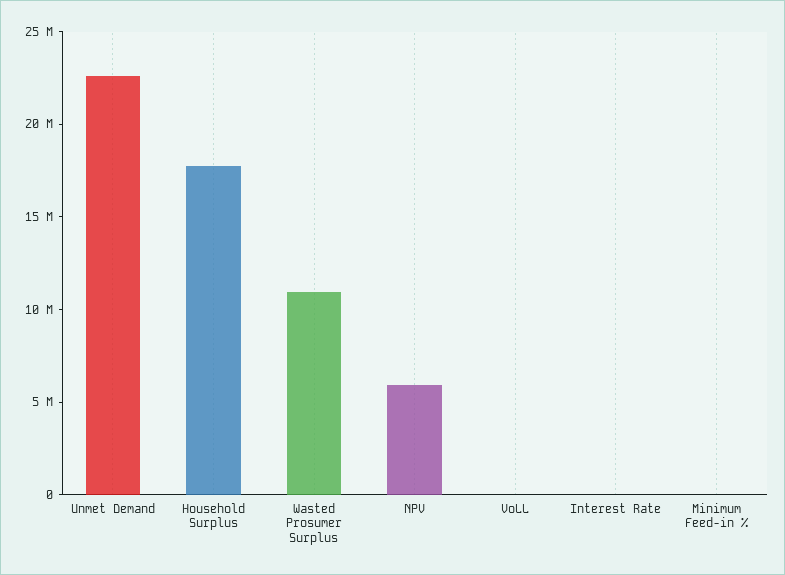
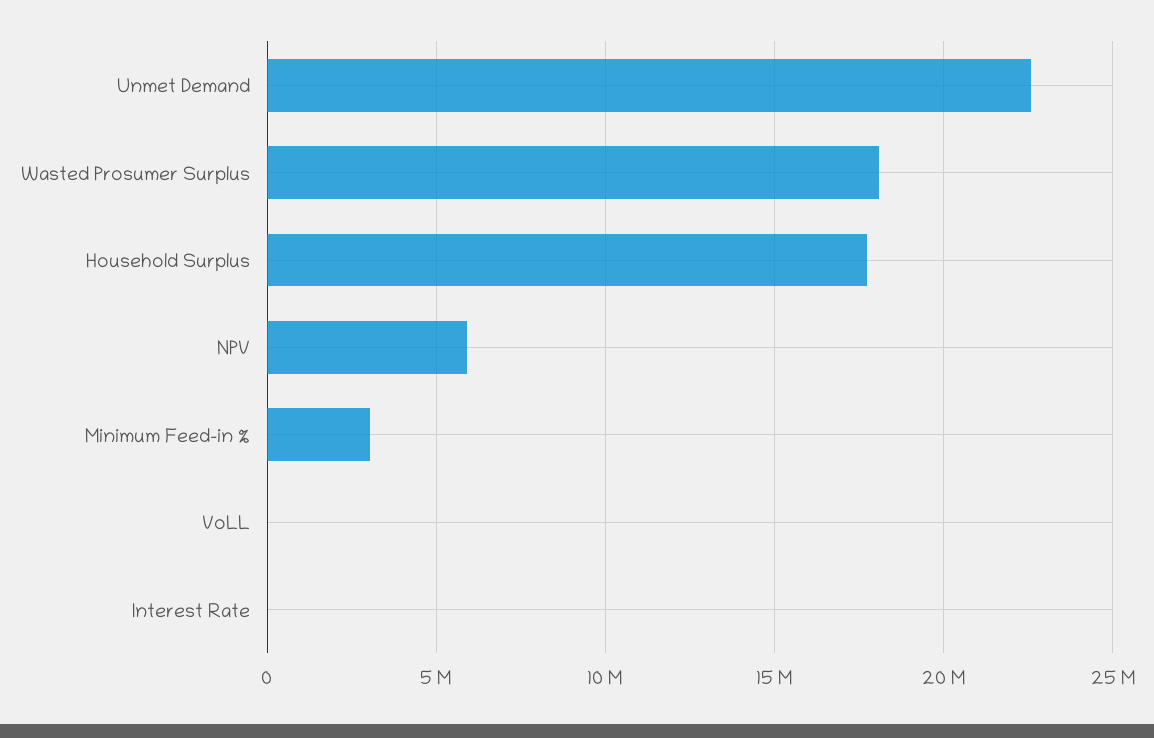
Wasted Prosumer Surplus: 11000000 -> 18000000
Minimum Feed-in %: 0 -> 3000000

